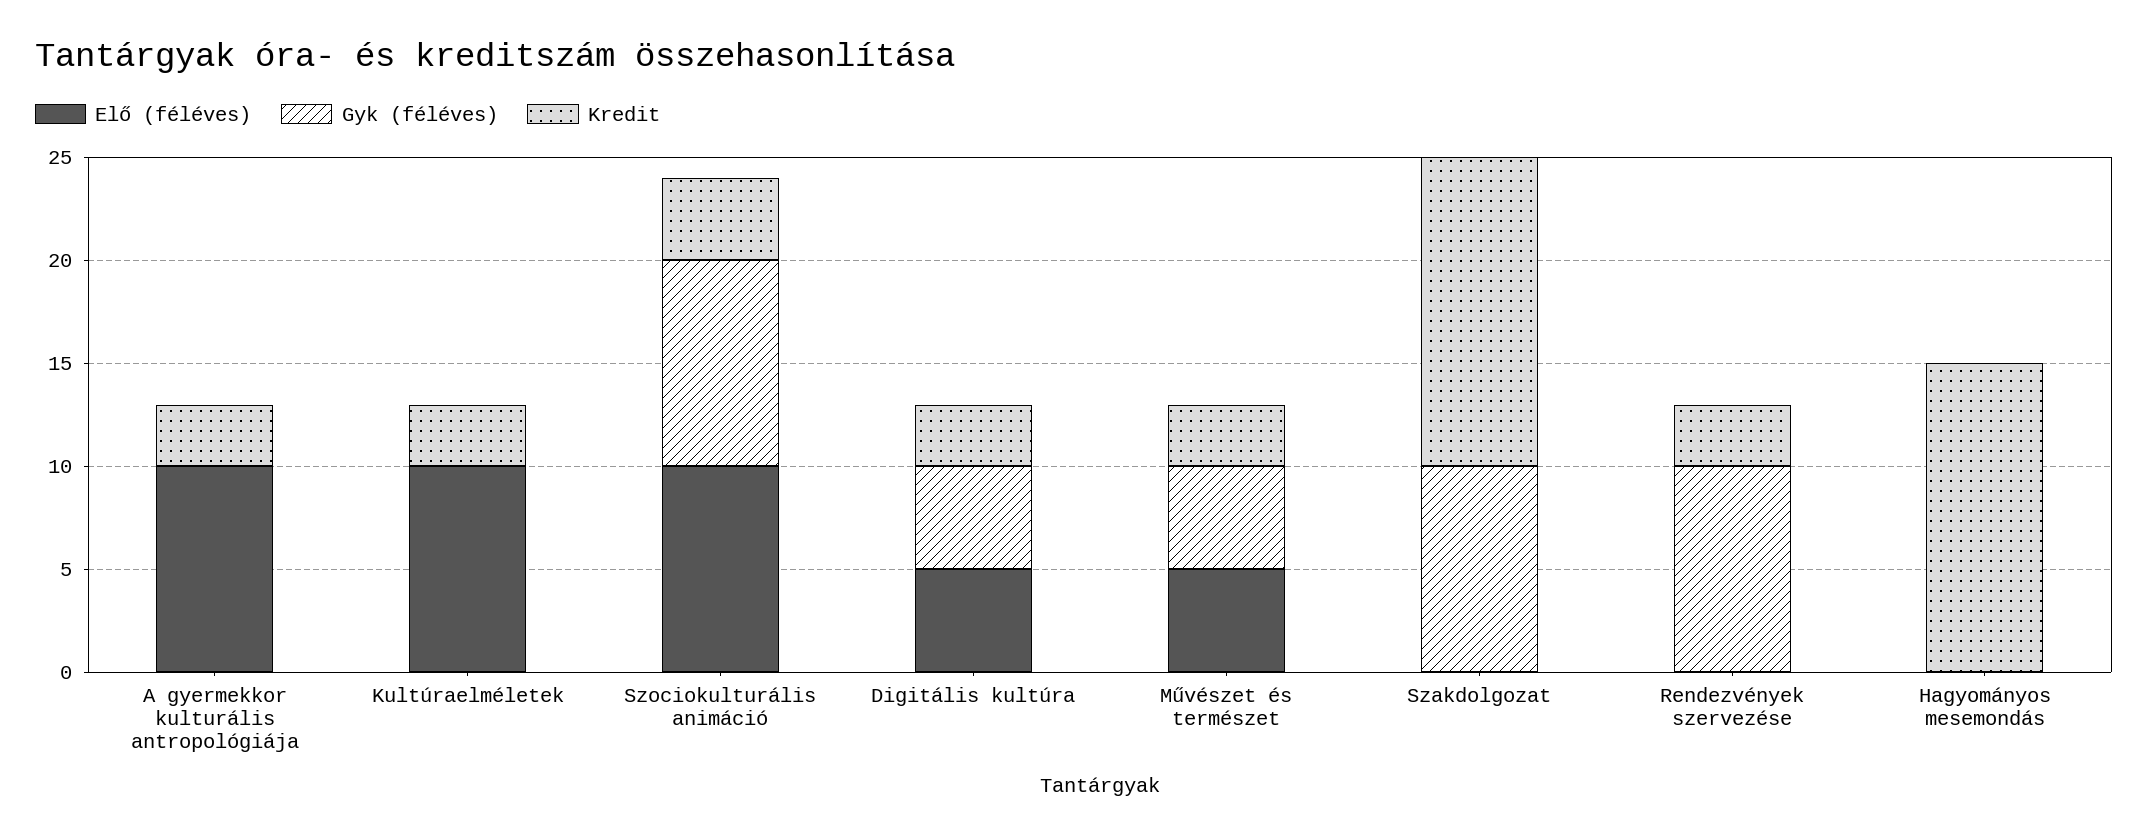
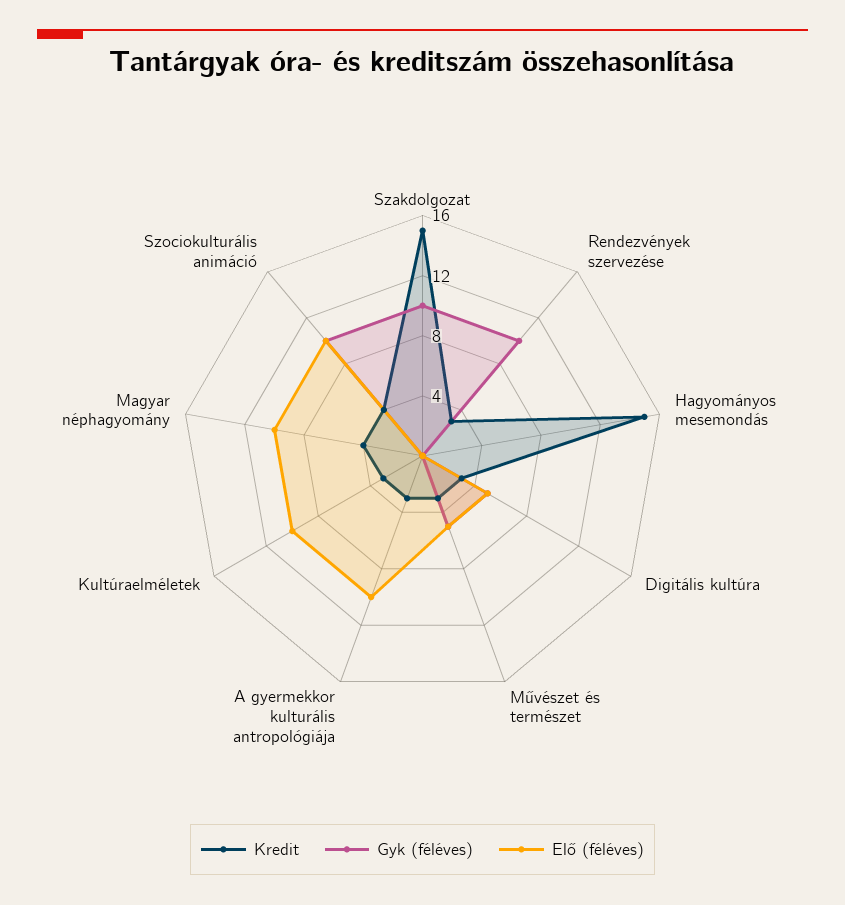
Kredit, Magyar néphagyomány: none -> 4
Gyk (féléves), Magyar néphagyomány: none -> 0
Elő (féléves), Magyar néphagyomány: none -> 10

